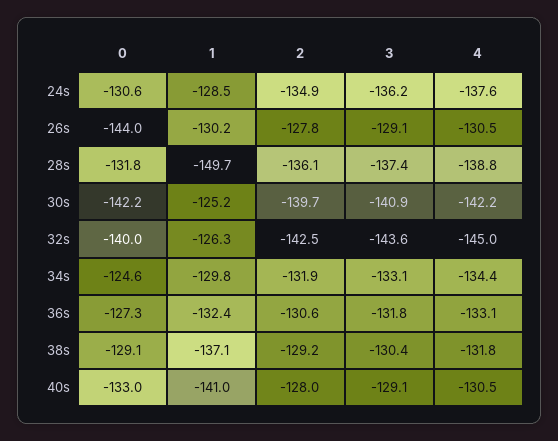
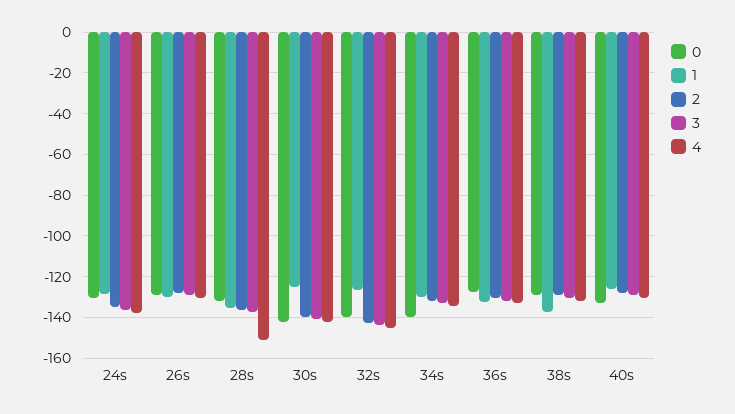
0, 26s: -144 -> -130
1, 28s: -149.7 -> -135
4, 28s: -138.8 -> -150
0, 34s: -124.6 -> -140
1, 40s: -141 -> -125

